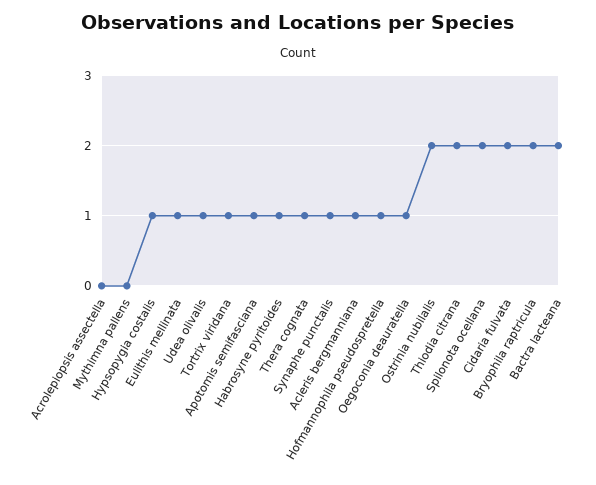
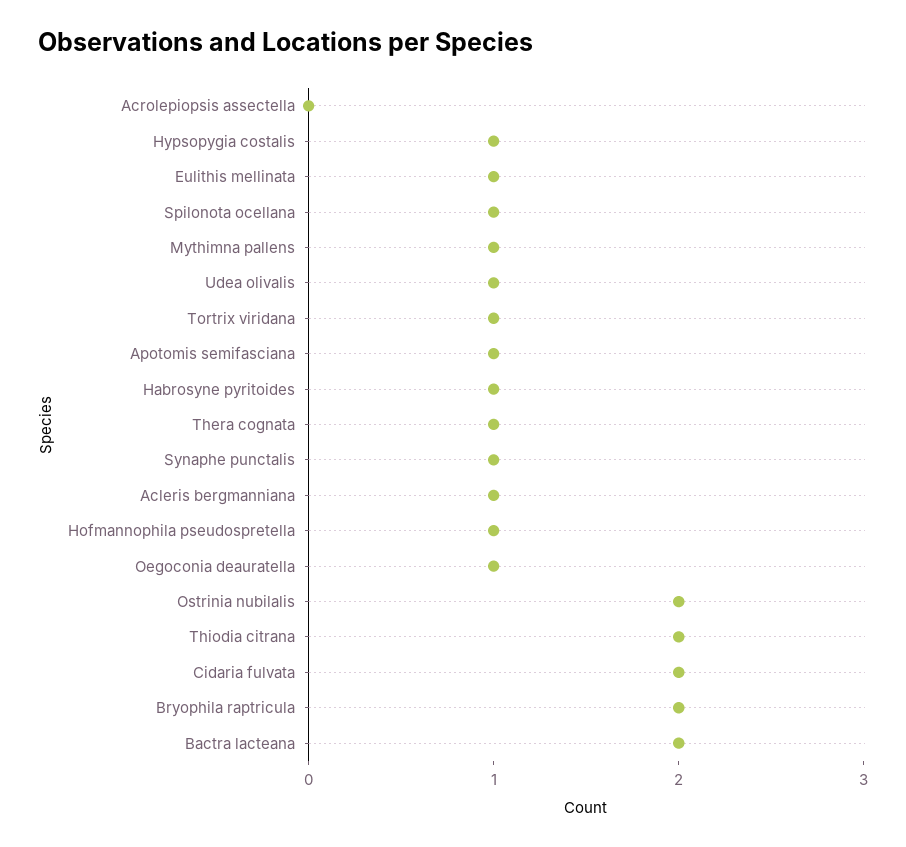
Mythimna pallens: 0 -> 1
Spilonota ocellana: 2 -> 1

